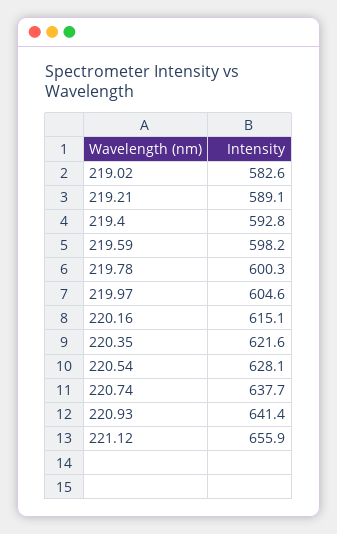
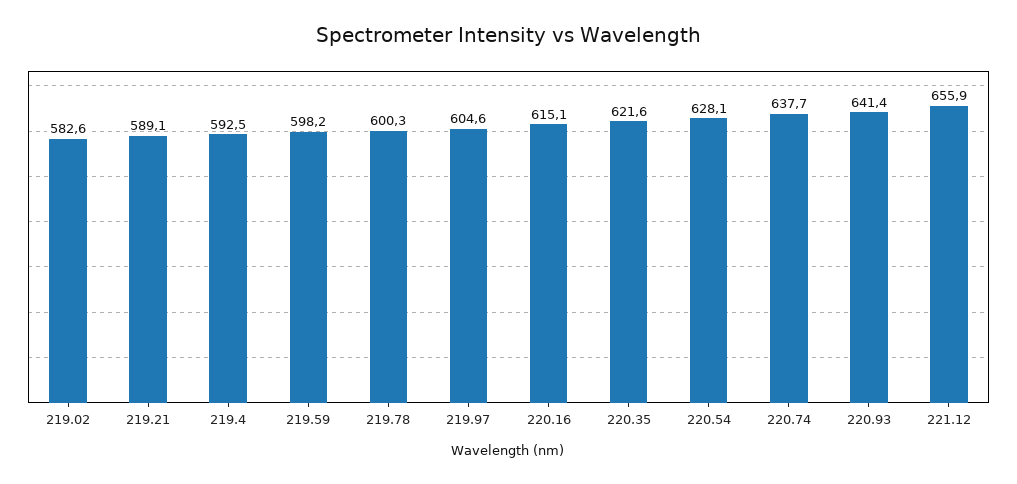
219.4: 592.8 -> 592.5

